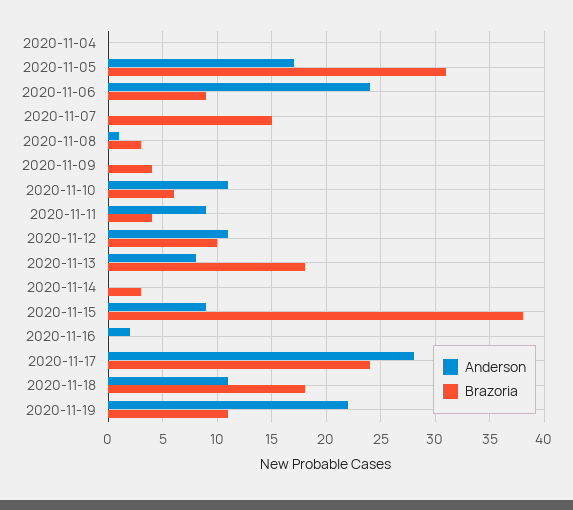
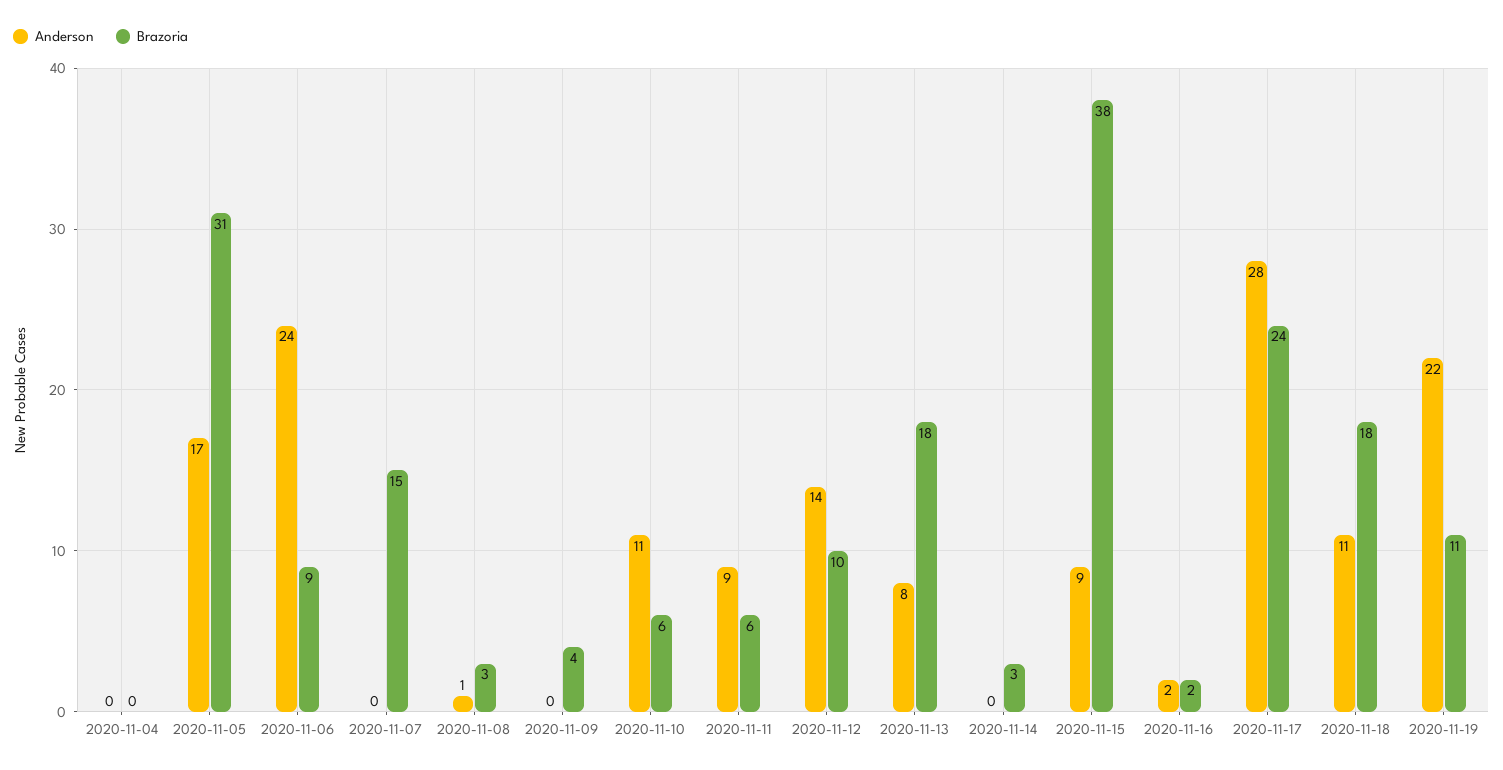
Brazoria, 2020-11-11: 4 -> 6
Anderson, 2020-11-12: 11 -> 14
Brazoria, 2020-11-16: 0 -> 2

